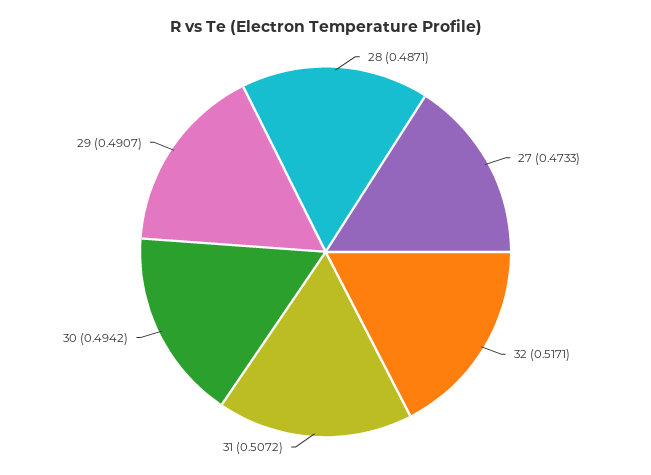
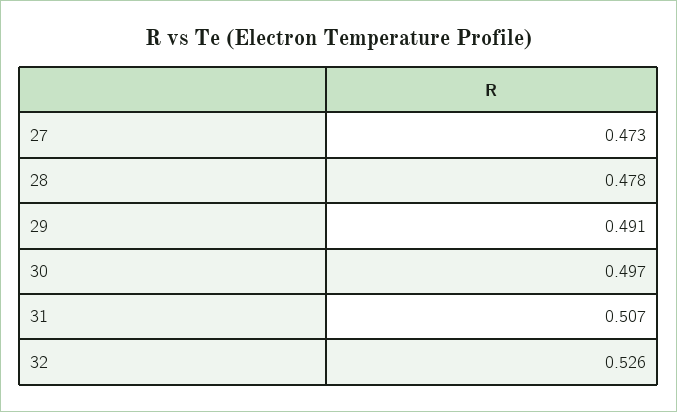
28: 0.4871 -> 0.478
32: 0.5171 -> 0.526
30: 0.4942 -> 0.497

